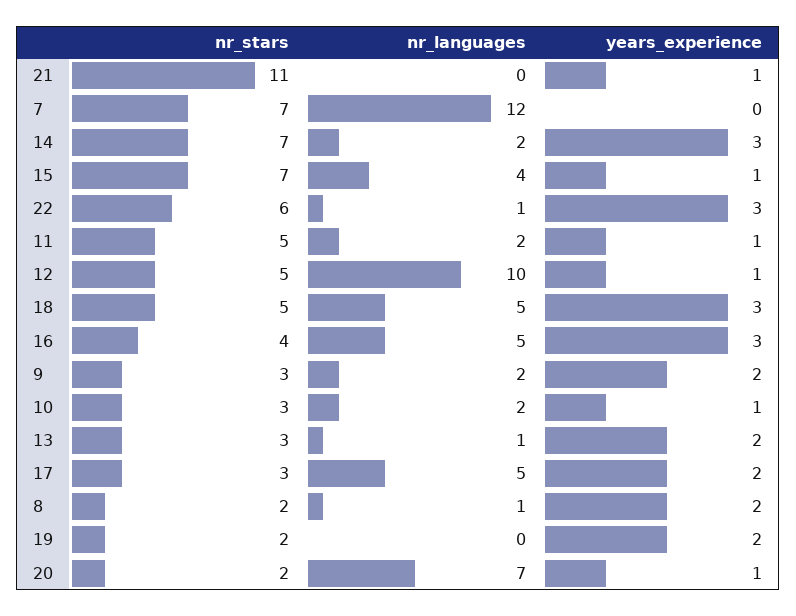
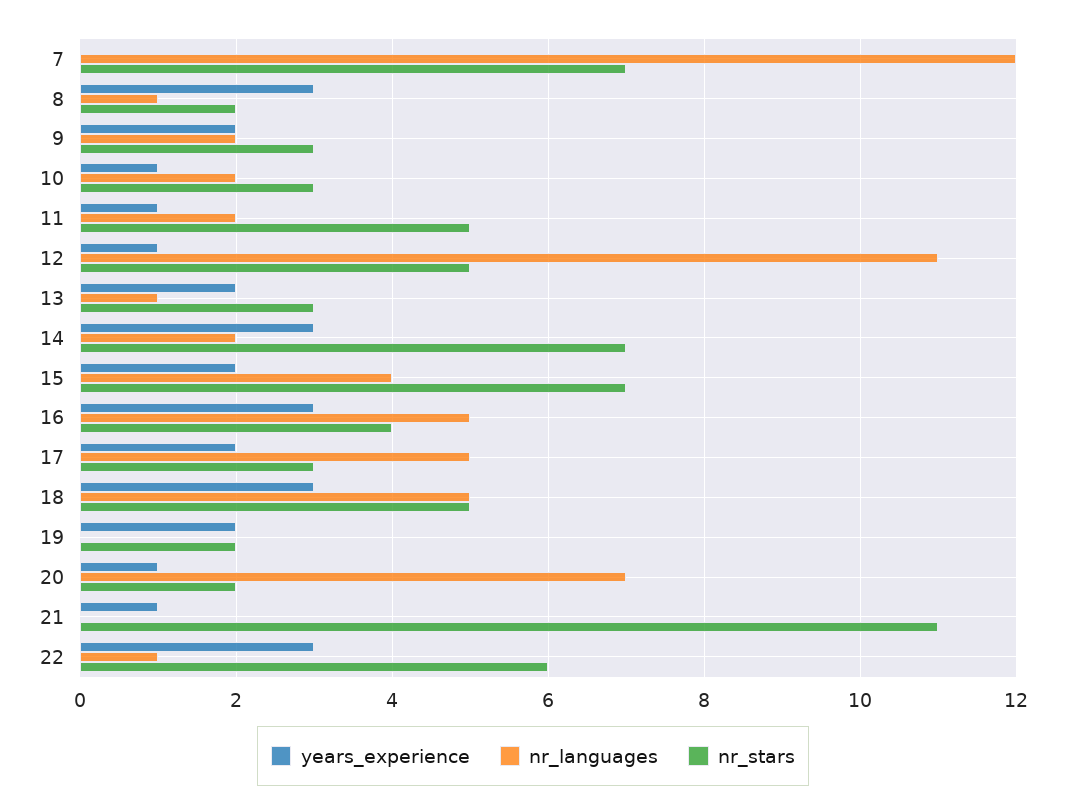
years_experience, 15: 1 -> 2
nr_languages, 12: 10 -> 11
years_experience, 8: 2 -> 3

